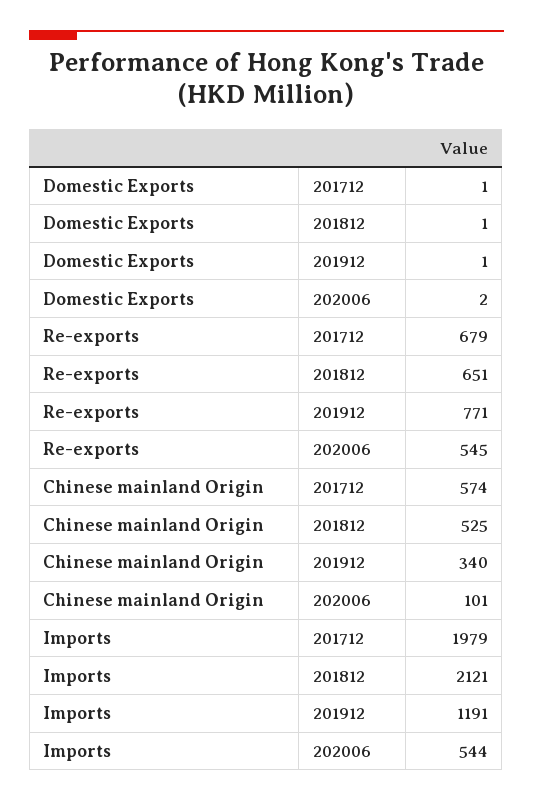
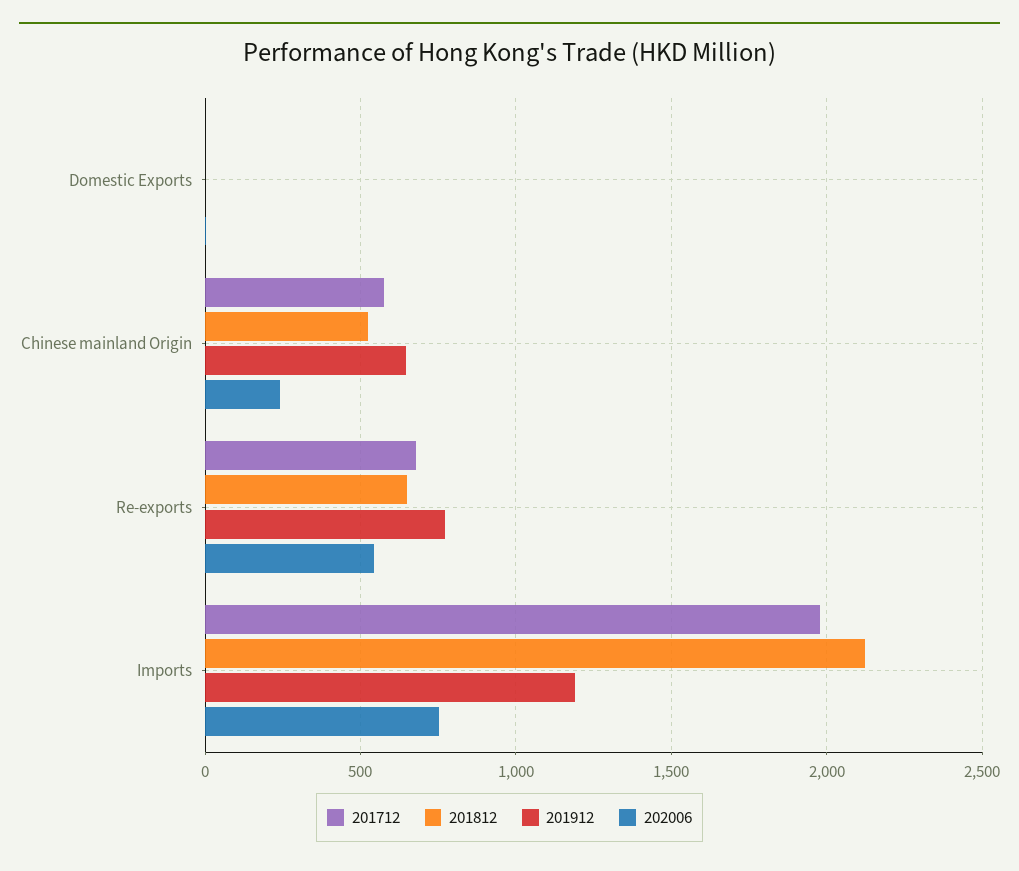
201912, Chinese mainland Origin: 340 -> 650
202006, Chinese mainland Origin: 101 -> 250
202006, Imports: 544 -> 750

